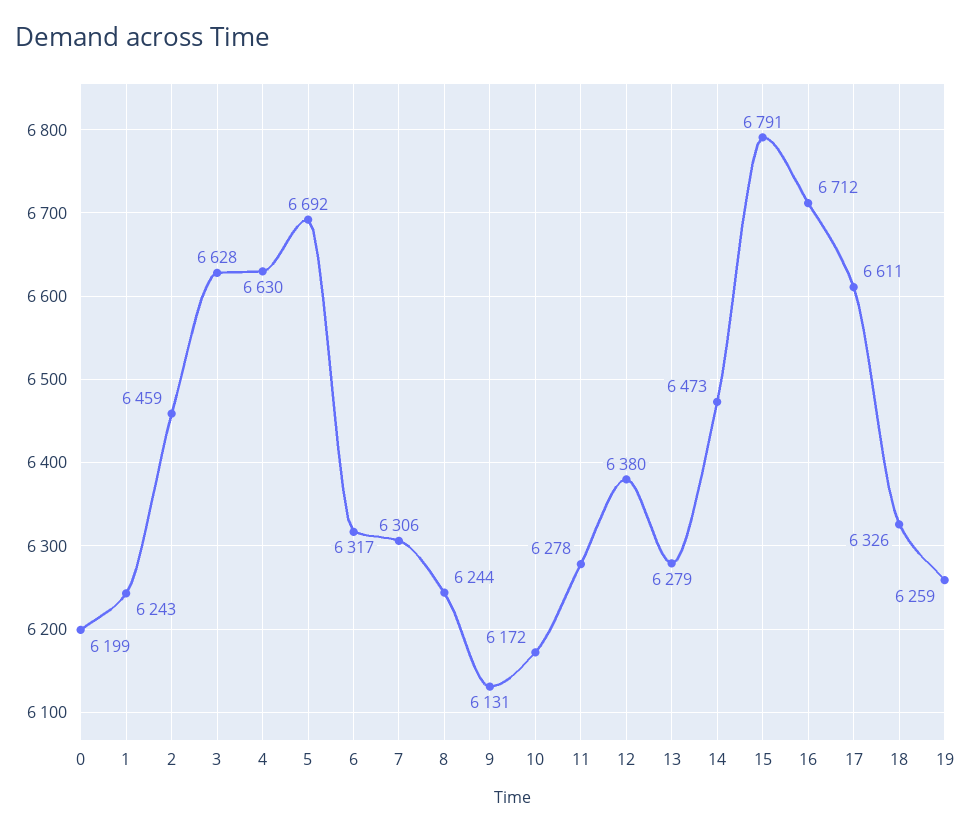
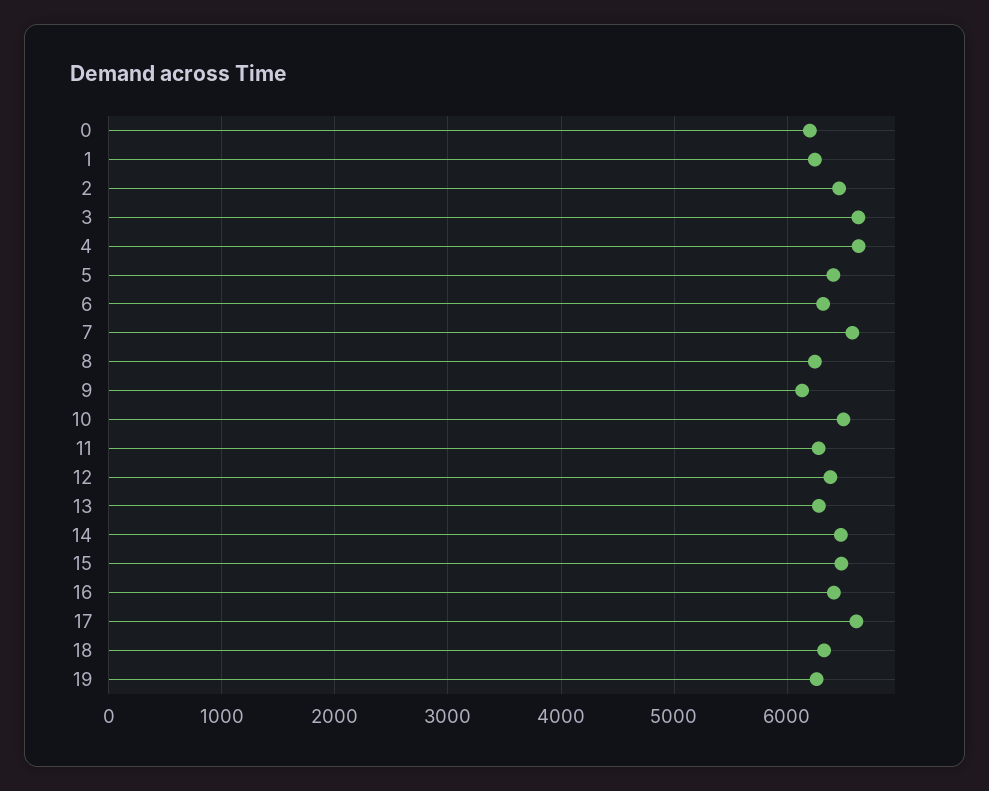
5: 6692 -> 6400
7: 6306 -> 6600
10: 6172 -> 6500
15: 6791 -> 6500
16: 6712 -> 6400

